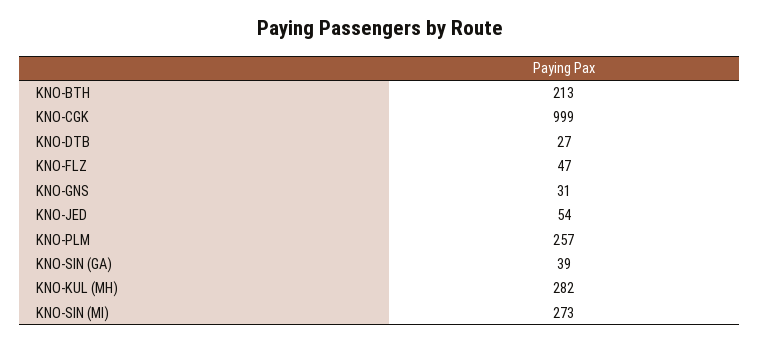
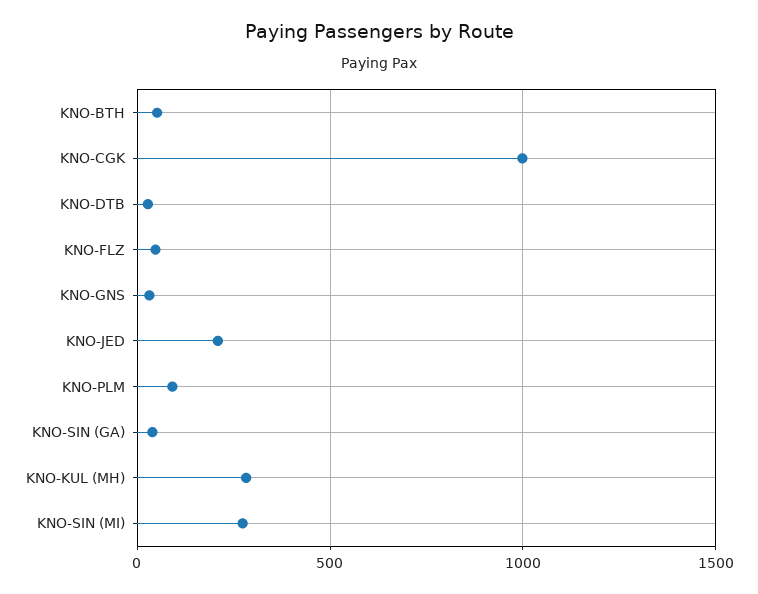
KNO-BTH: 213 -> 50
KNO-JED: 54 -> 200
KNO-PLM: 257 -> 100

